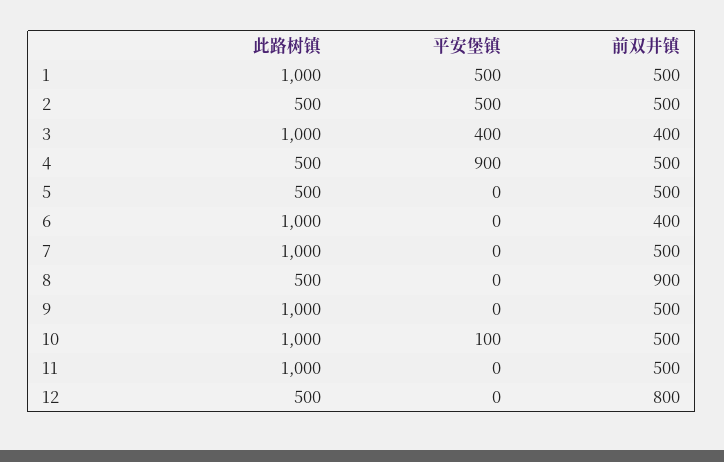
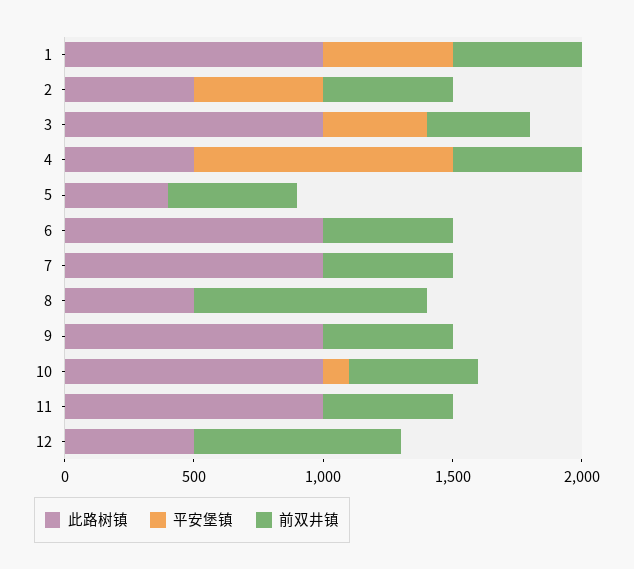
平安堡镇, 4: 900 -> 1000
此路树镇, 5: 500 -> 400
前双井镇, 6: 400 -> 500

